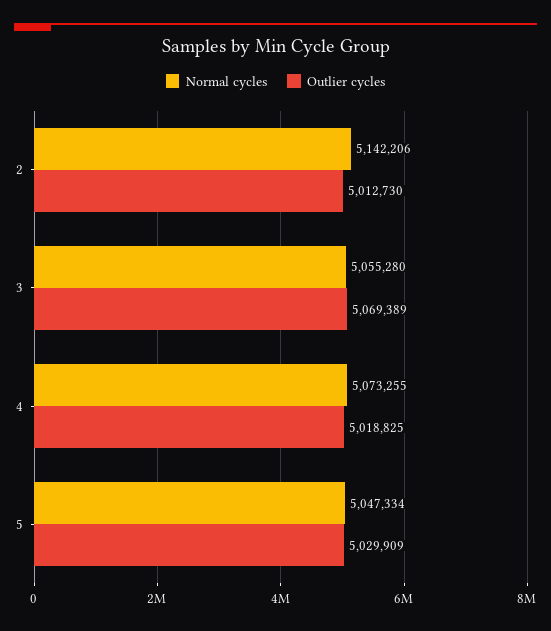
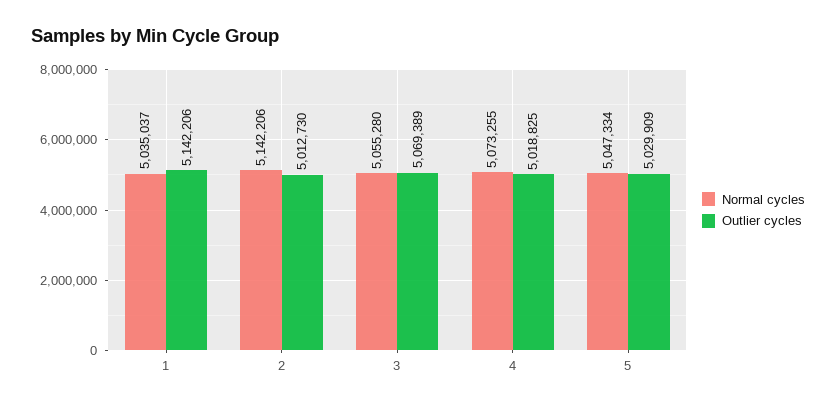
Normal cycles, 1: none -> 5035037
Outlier cycles, 1: none -> 5142206

